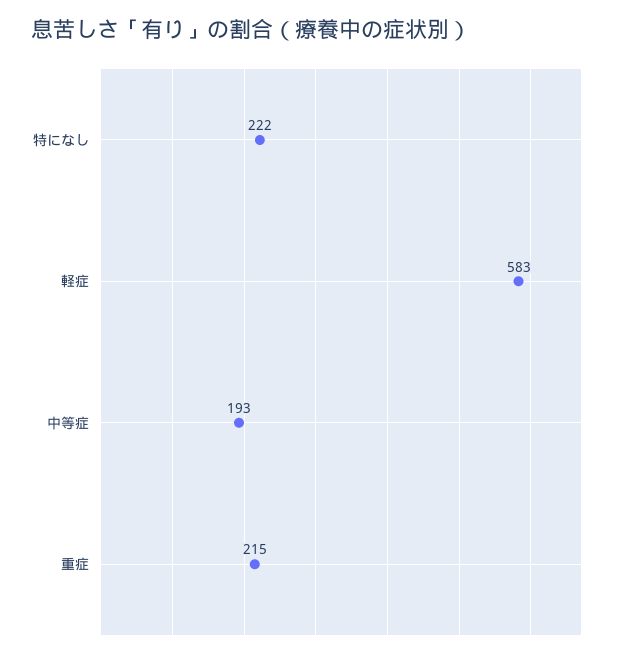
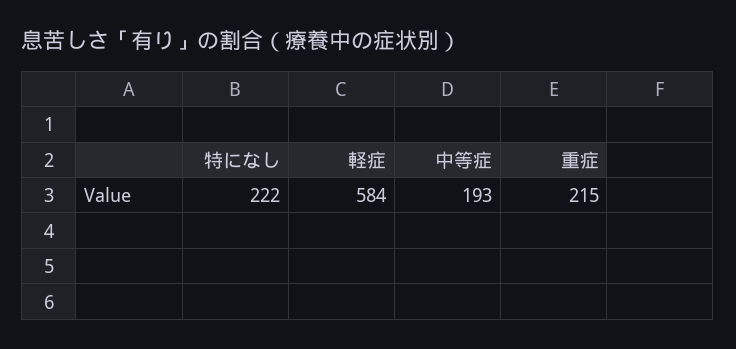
軽症: 583 -> 584

